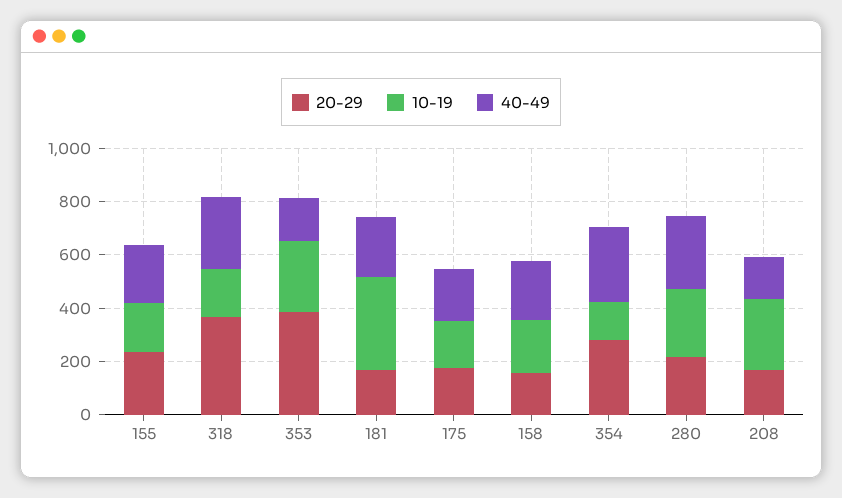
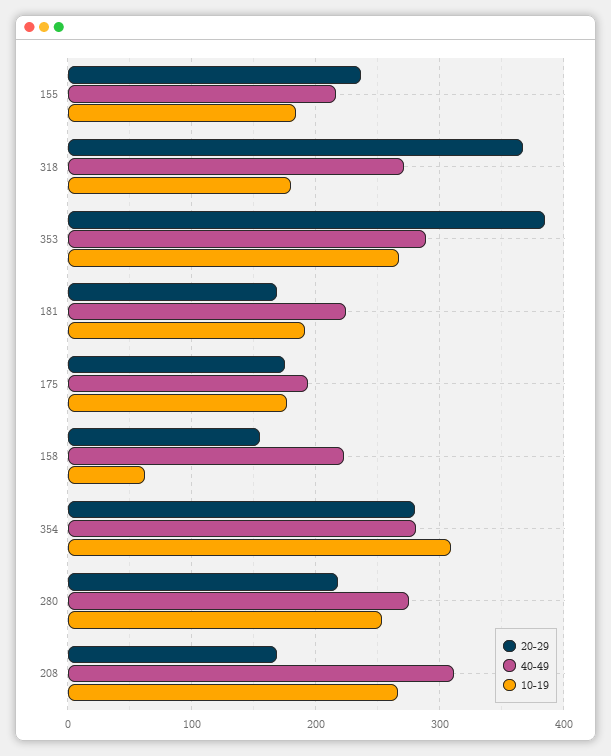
40-49, 353: 150 -> 290
10-19, 181: 350 -> 190
10-19, 158: 200 -> 60
10-19, 354: 150 -> 310
40-49, 208: 150 -> 310

